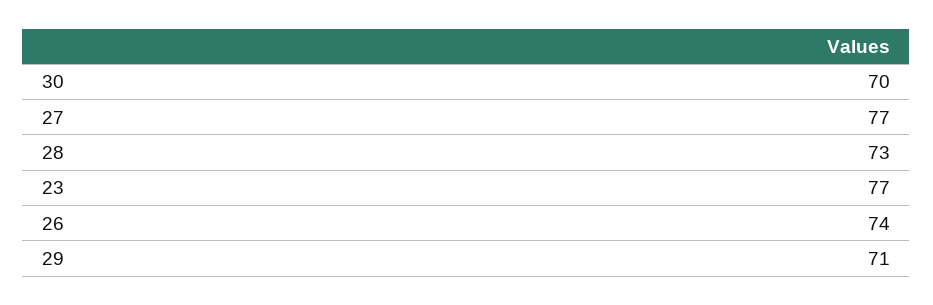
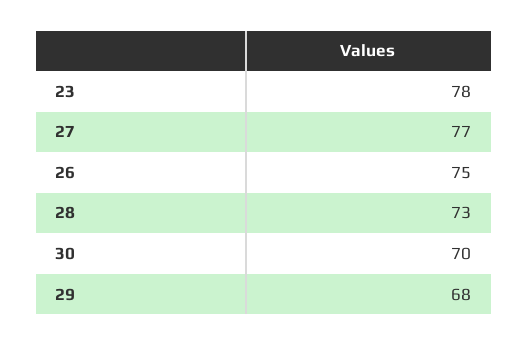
23: 77 -> 78
26: 74 -> 75
29: 71 -> 68

